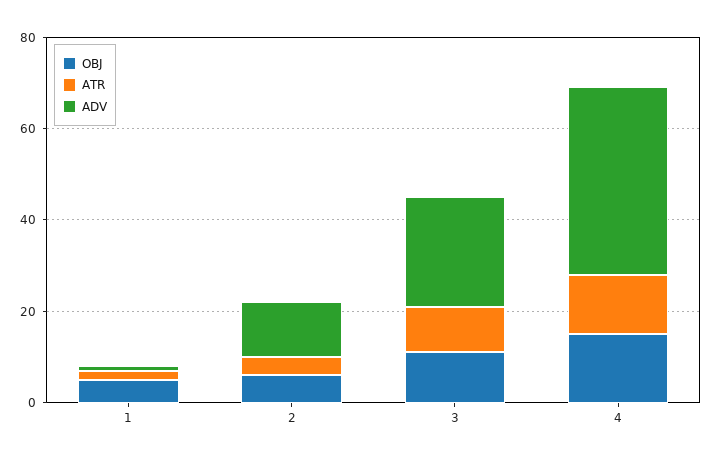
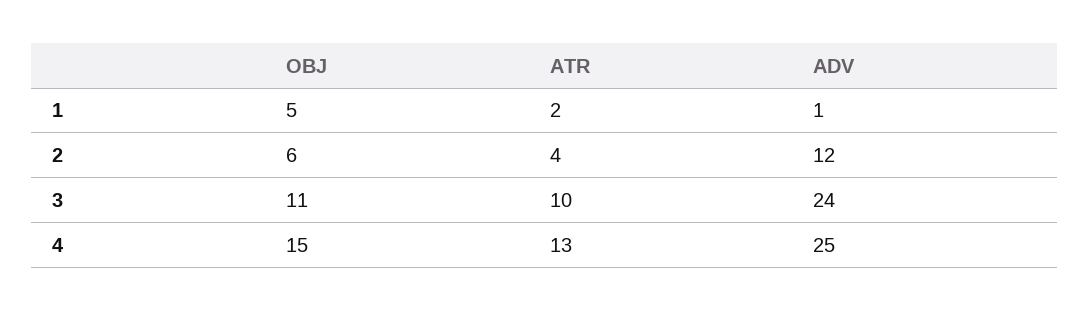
ADV, 4: 40 -> 25

